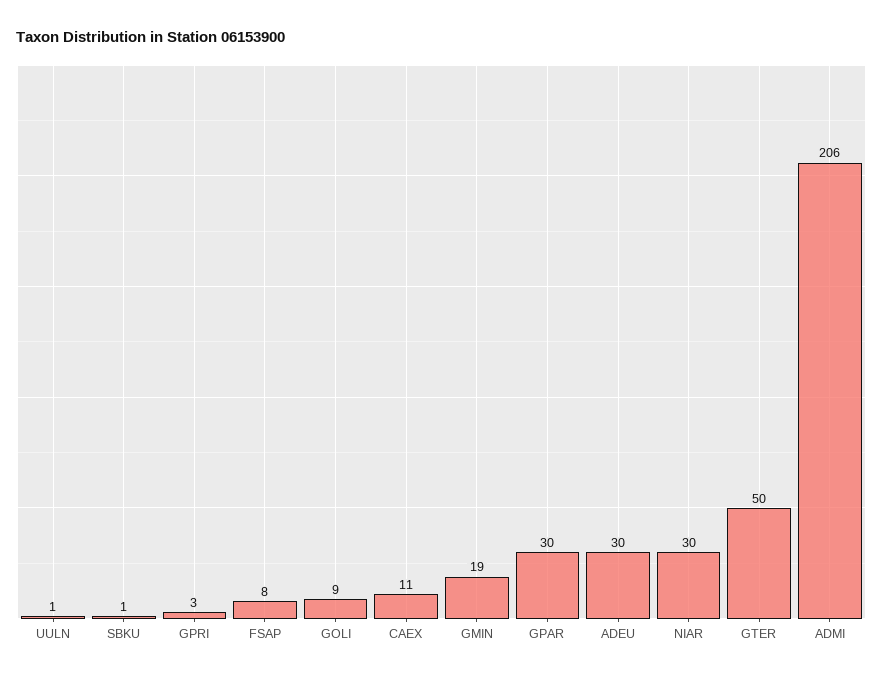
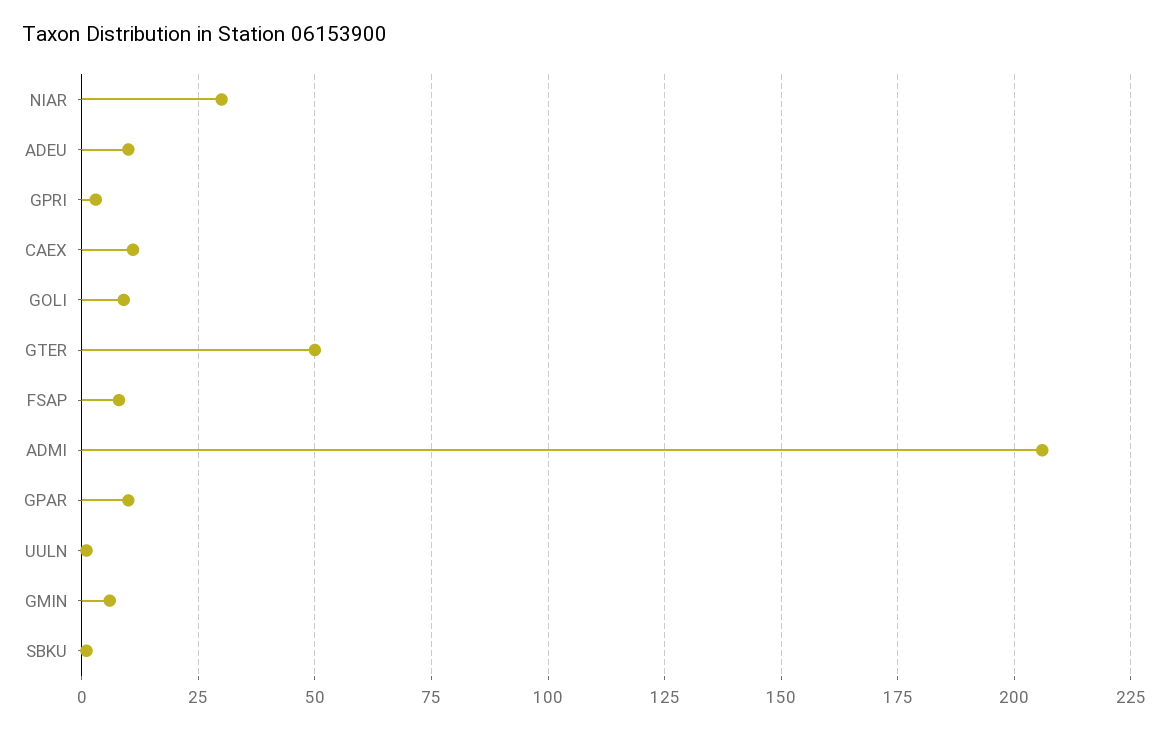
GMIN: 19 -> 5
GPAR: 30 -> 10
ADEU: 30 -> 10

